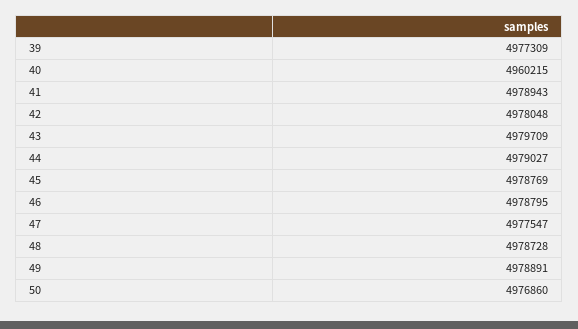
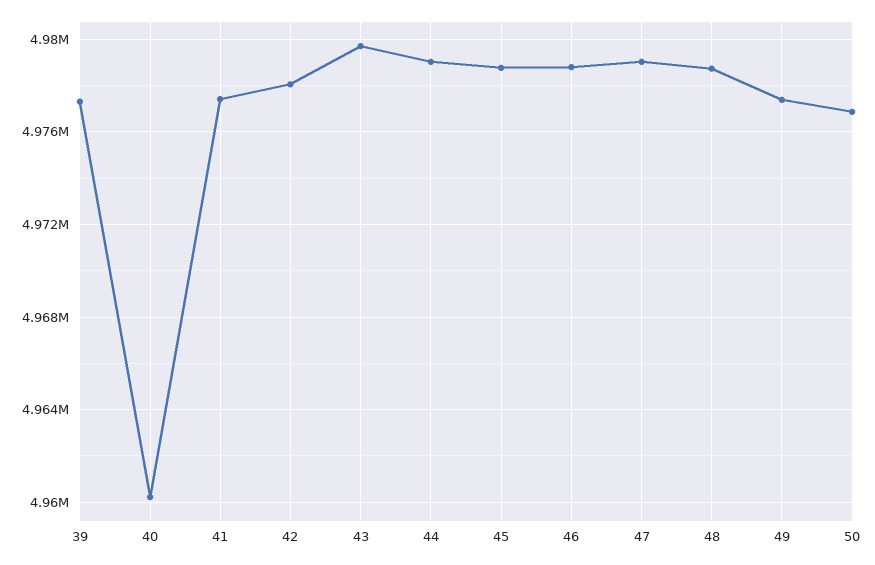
41: 4978943 -> 4977500
47: 4977547 -> 4979000
49: 4978891 -> 4977500

